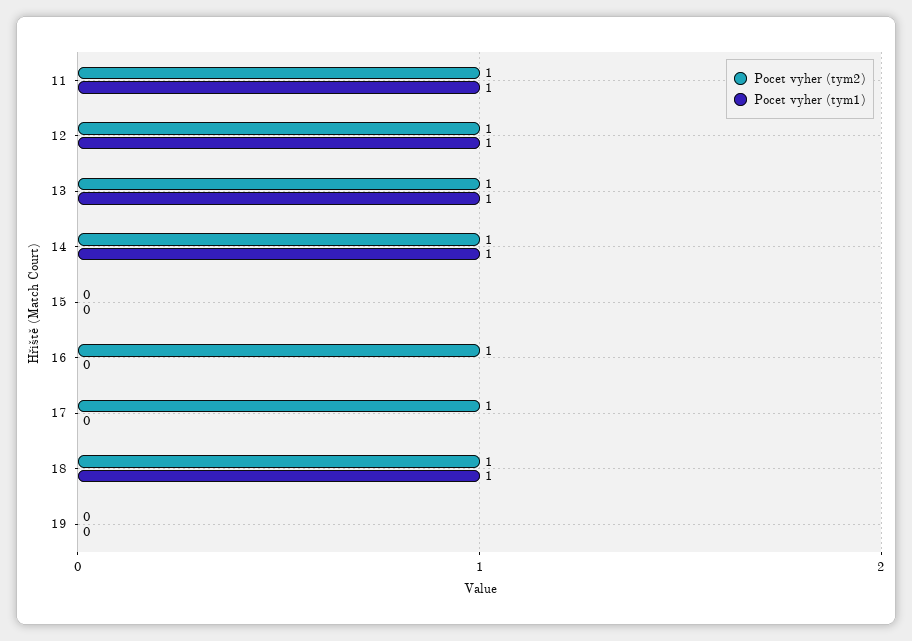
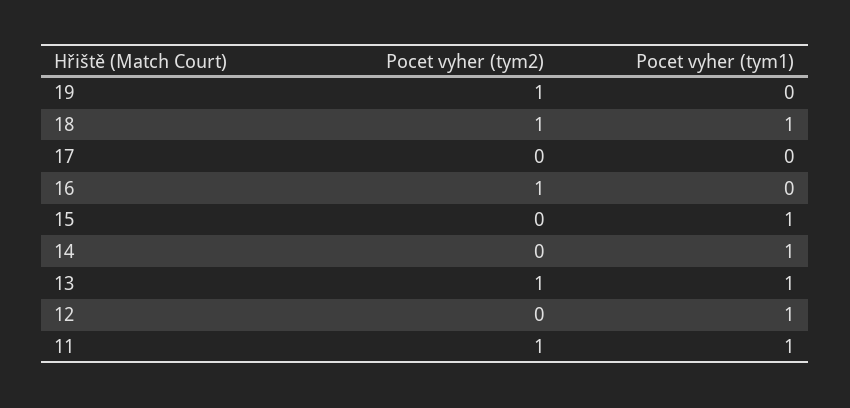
Pocet vyher (tym2), 12: 1 -> 0
Pocet vyher (tym2), 14: 1 -> 0
Pocet vyher (tym1), 15: 0 -> 1
Pocet vyher (tym2), 17: 1 -> 0
Pocet vyher (tym2), 19: 0 -> 1

